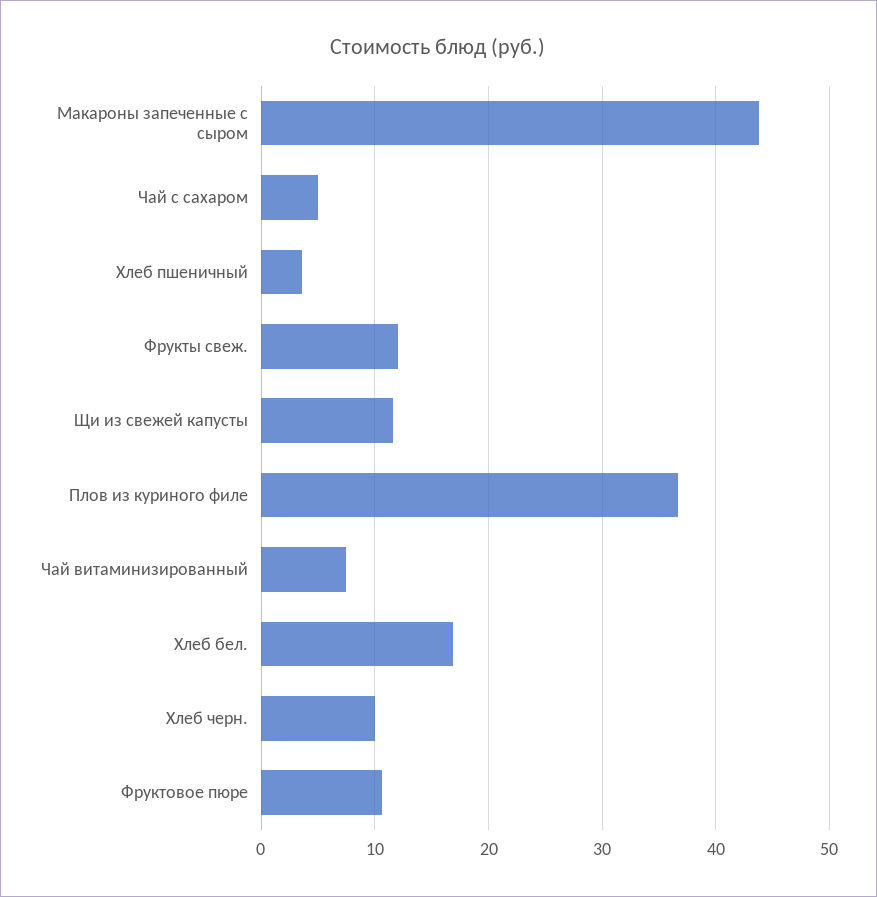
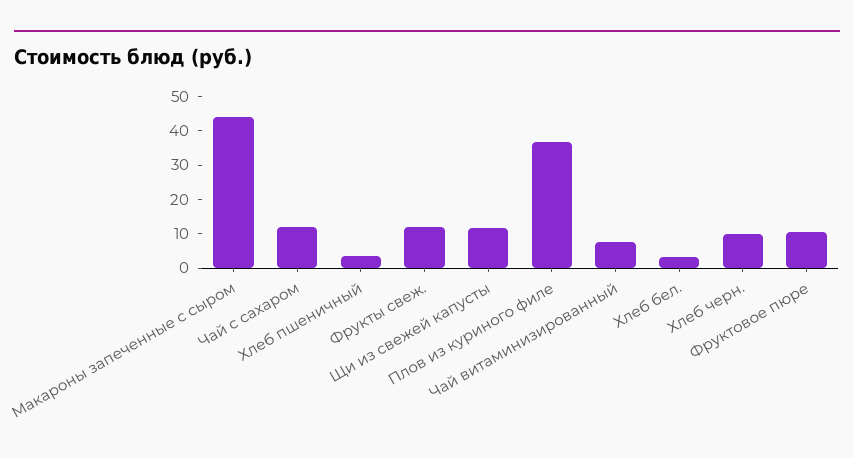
Чай с сахаром: 5 -> 12.5
Хлеб бел.: 17 -> 2.5

